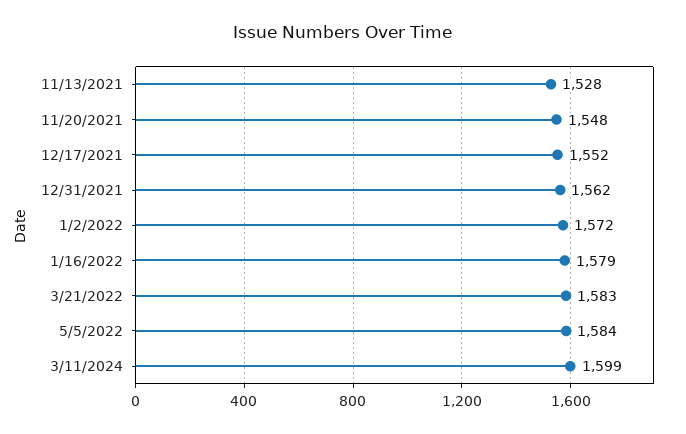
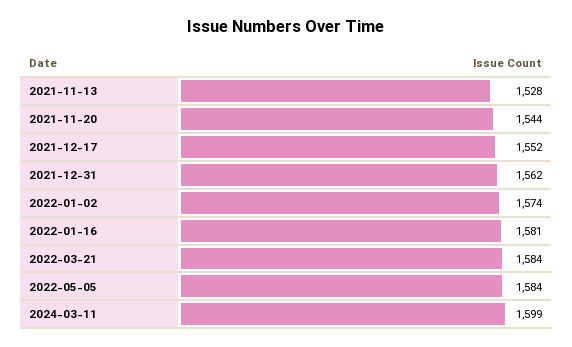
11/20/2021: 1548 -> 1544
1/2/2022: 1572 -> 1574
1/16/2022: 1579 -> 1581
3/21/2022: 1583 -> 1584

